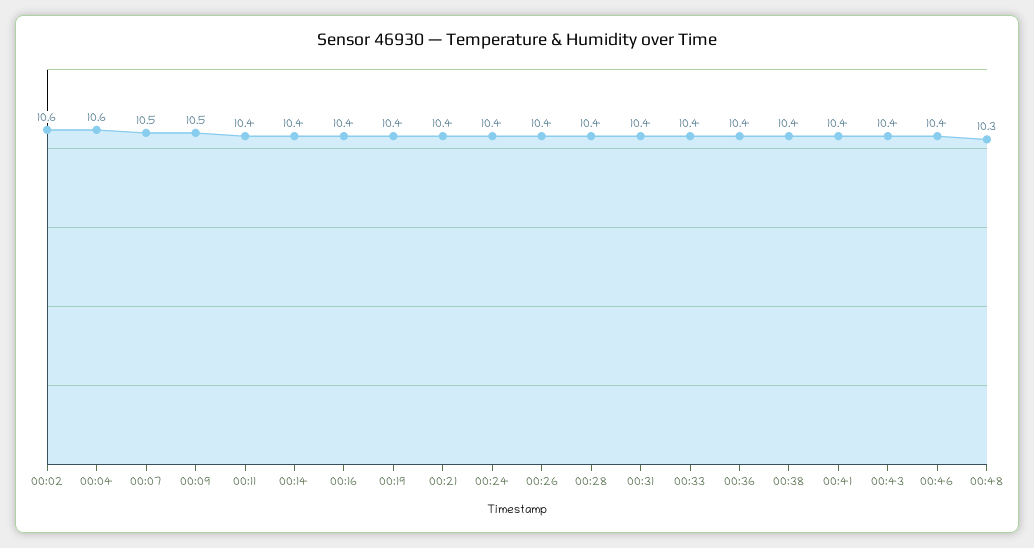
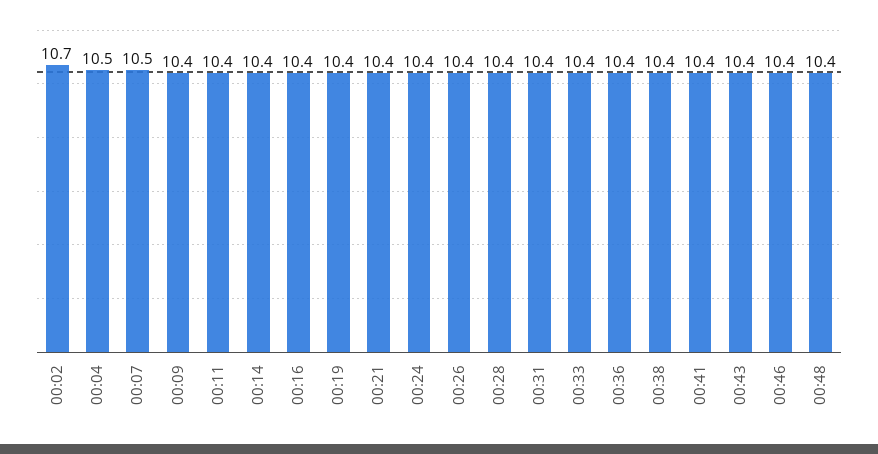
00:02: 10.6 -> 10.7
00:04: 10.6 -> 10.5
00:09: 10.5 -> 10.4
00:48: 10.3 -> 10.4

